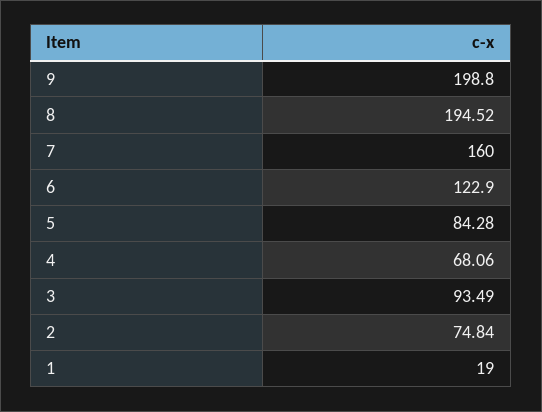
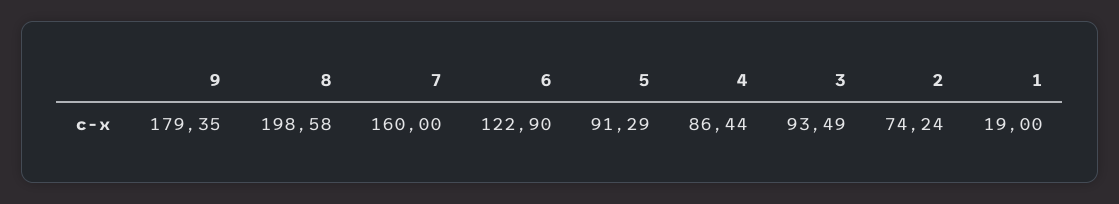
9: 198.8 -> 179.35
8: 194.52 -> 198.58
5: 84.28 -> 91.29
4: 68.06 -> 86.44
2: 74.84 -> 74.24

